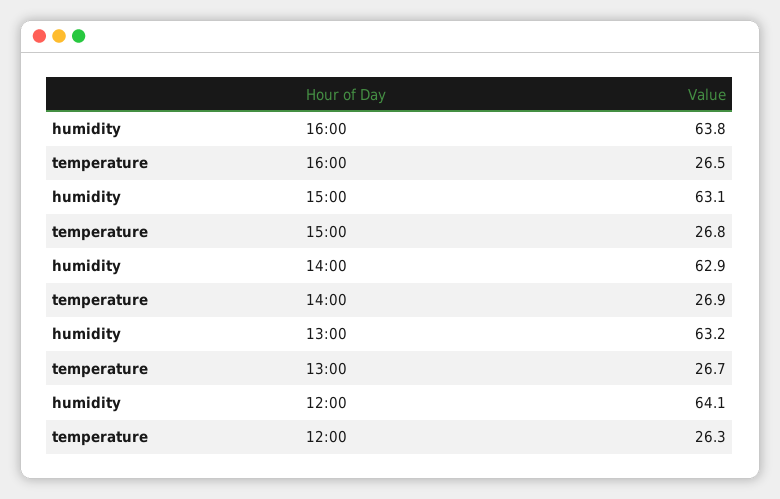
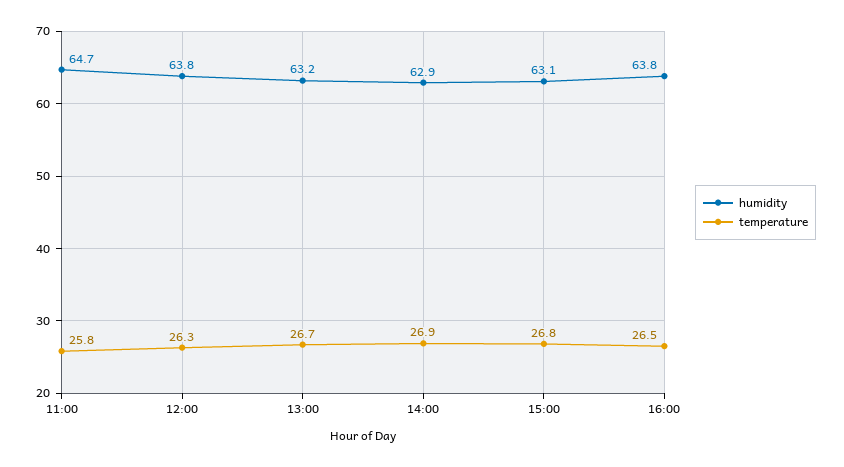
humidity, 12:00: 64.1 -> 63.8
humidity, 11:00: none -> 64.7
temperature, 11:00: none -> 25.8

